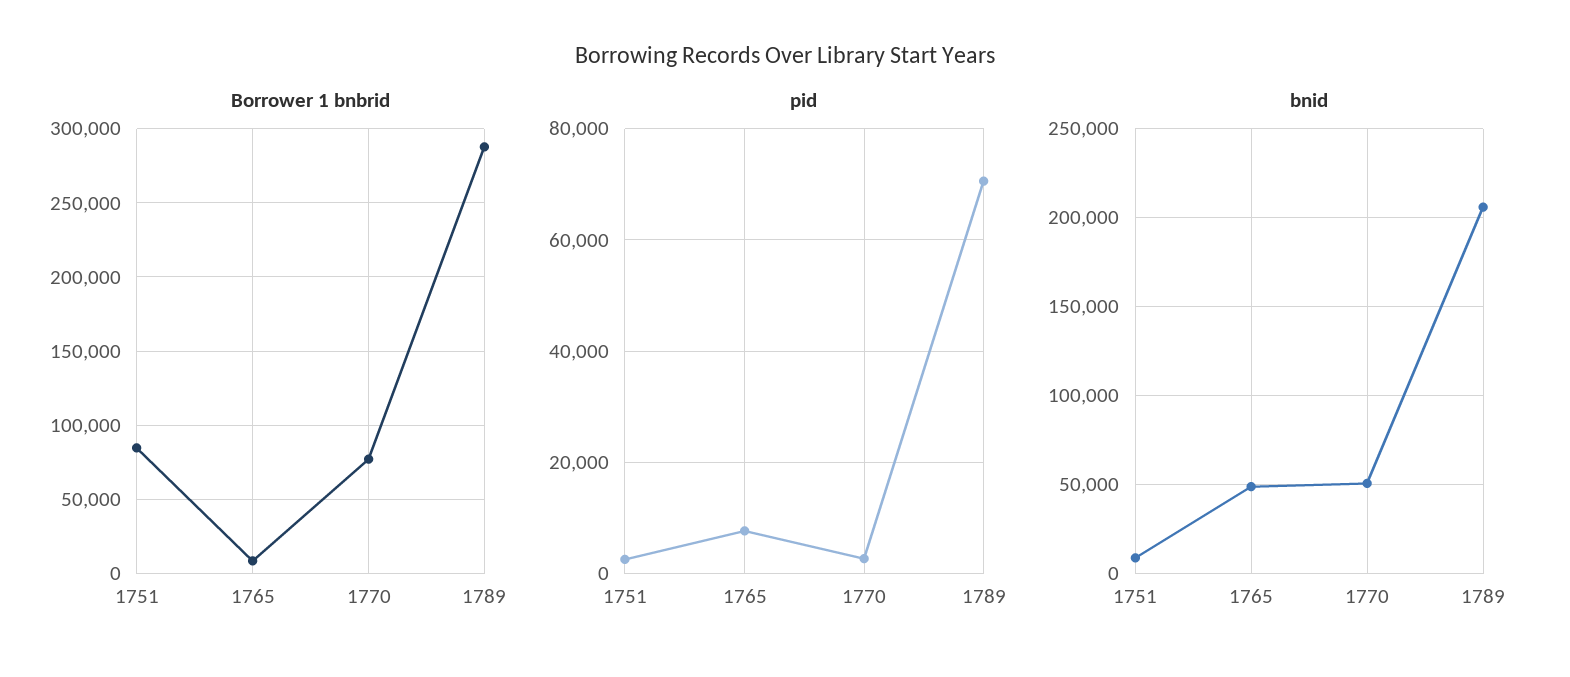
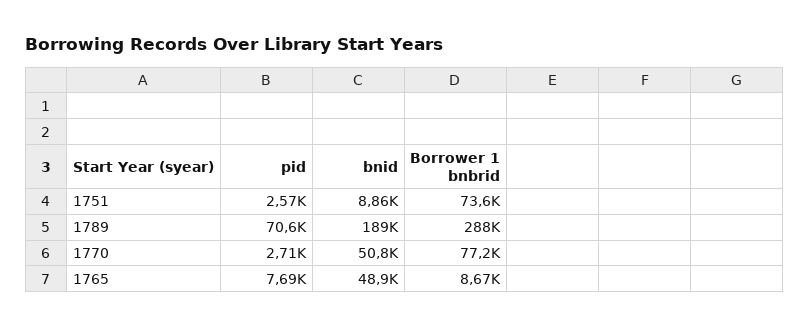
Borrower 1 bnbrid, 1751: 85000 -> 73600
bnid, 1789: 205000 -> 189000

